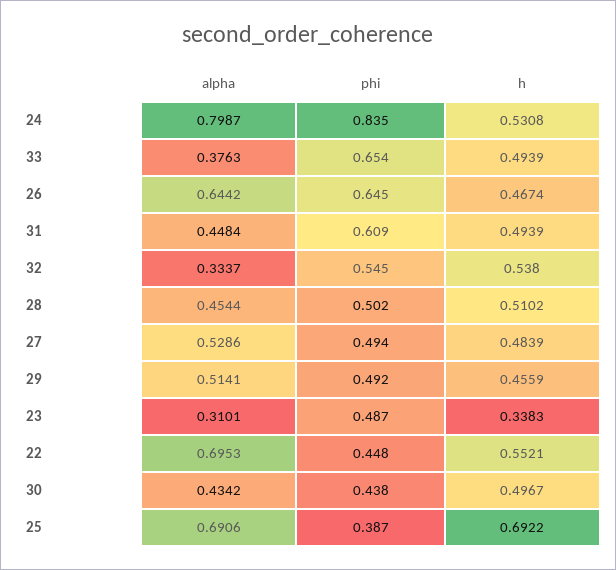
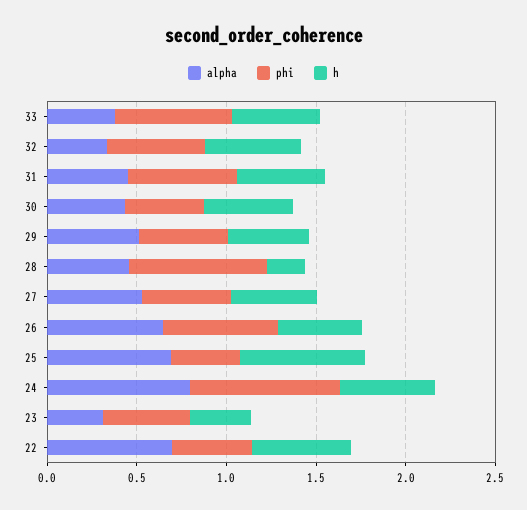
phi, 28: 0.502 -> 0.8
h, 28: 0.5102 -> 0.2

